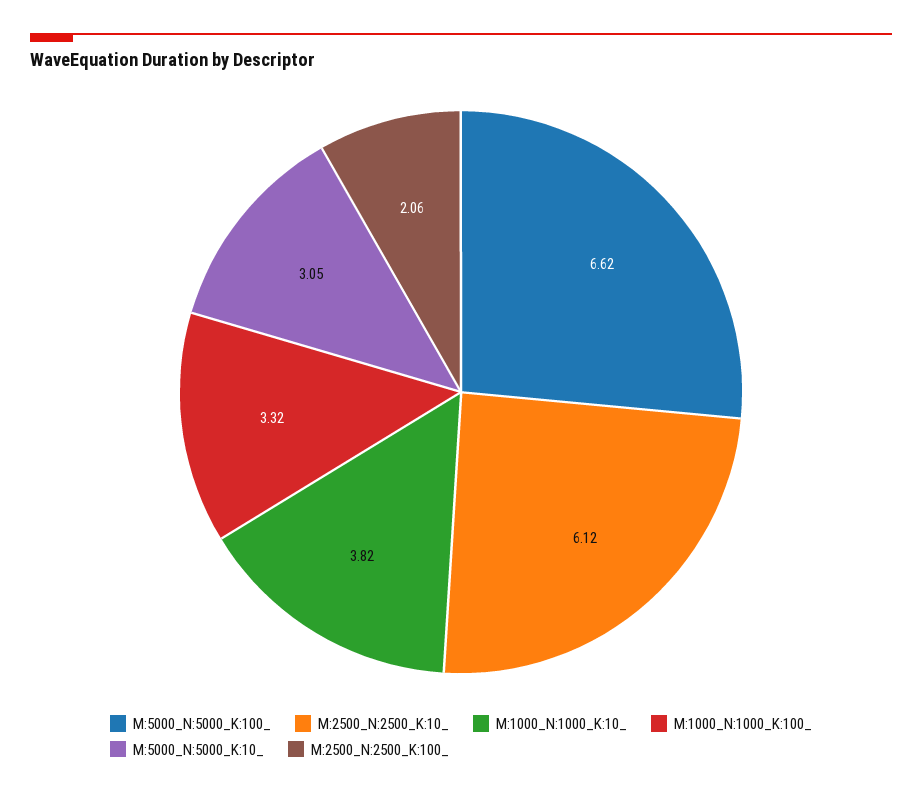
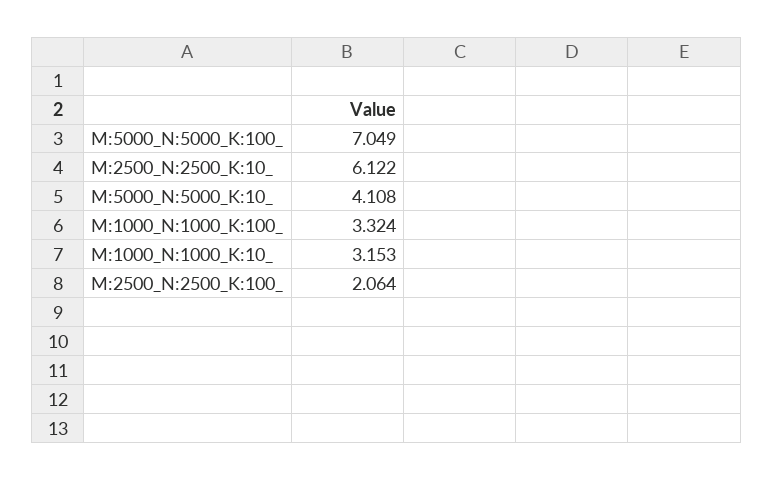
M:5000_N:5000_K:100_: 6.62 -> 7.049
M:1000_N:1000_K:10_: 3.82 -> 3.153
M:5000_N:5000_K:10_: 3.05 -> 4.108

